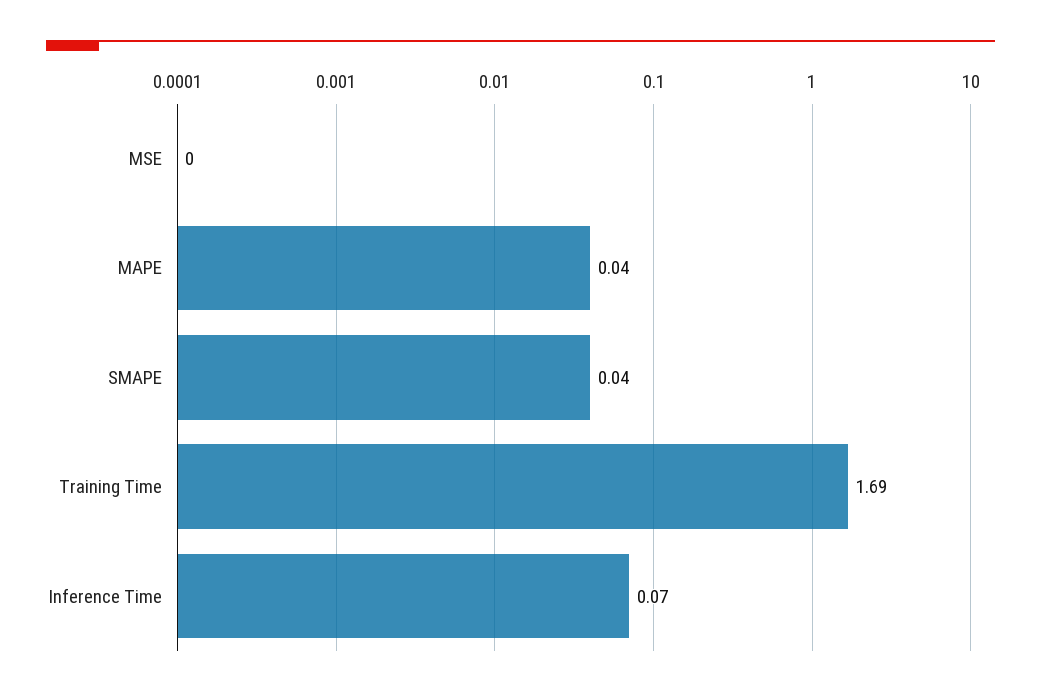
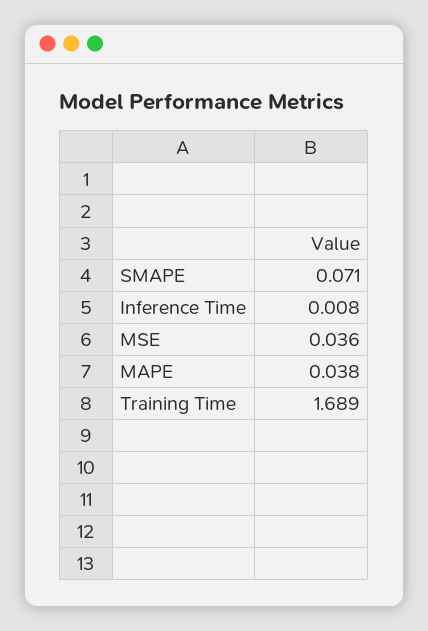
MSE: 0 -> 0.036
SMAPE: 0.04 -> 0.071
Inference Time: 0.07 -> 0.008

